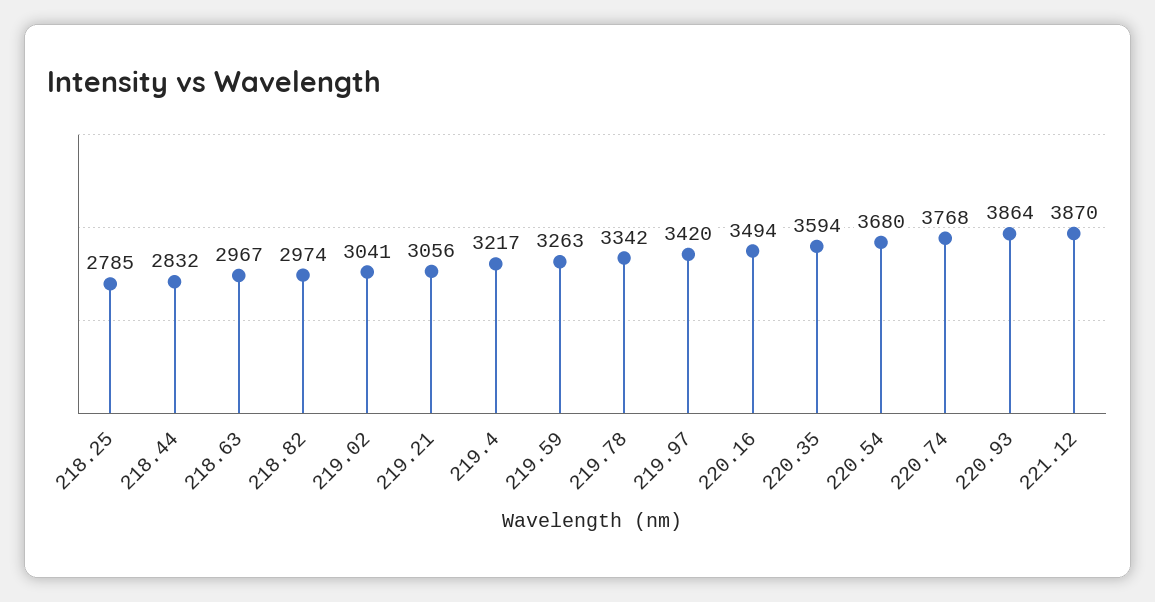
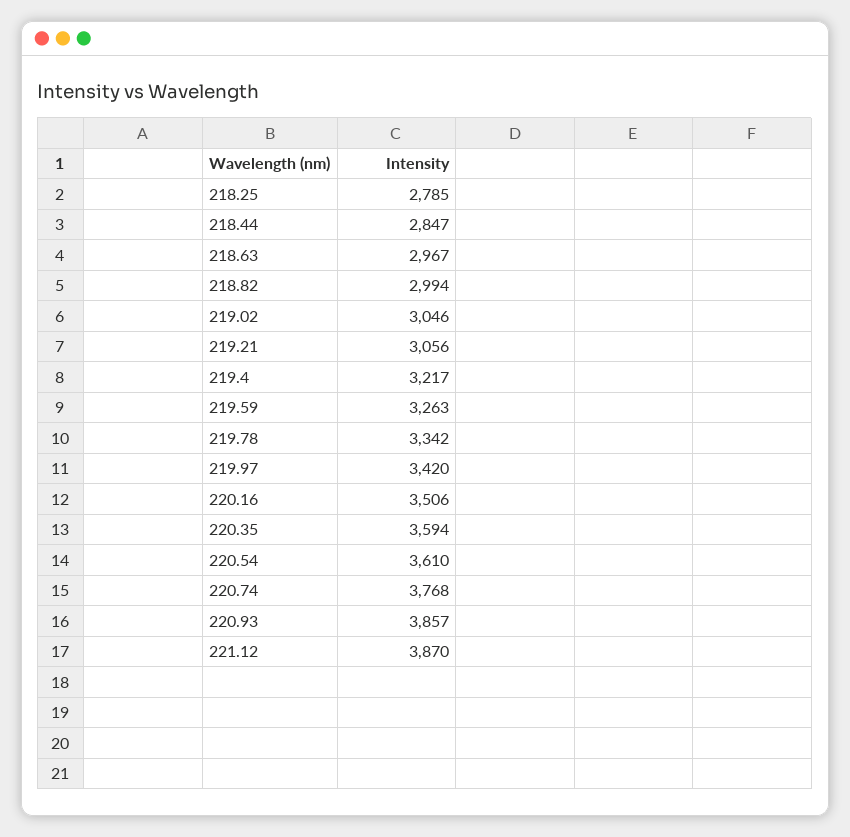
218.44: 2832 -> 2847
218.82: 2974 -> 2994
219.02: 3041 -> 3046
220.16: 3494 -> 3506
220.54: 3680 -> 3610
220.93: 3864 -> 3857

